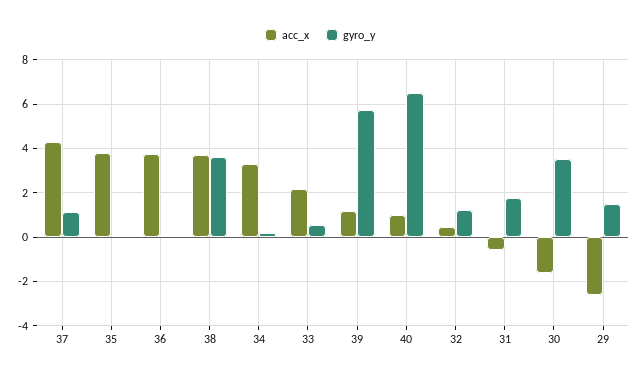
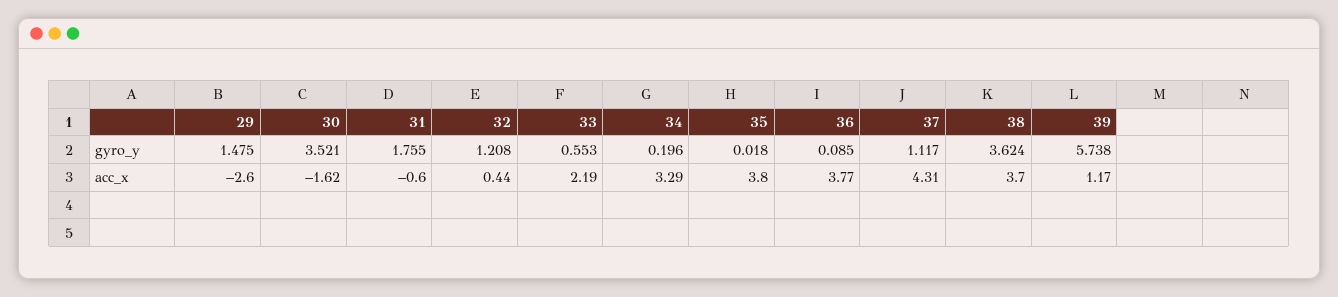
acc_x, 40: 1 -> none
gyro_y, 40: 6.5 -> none

